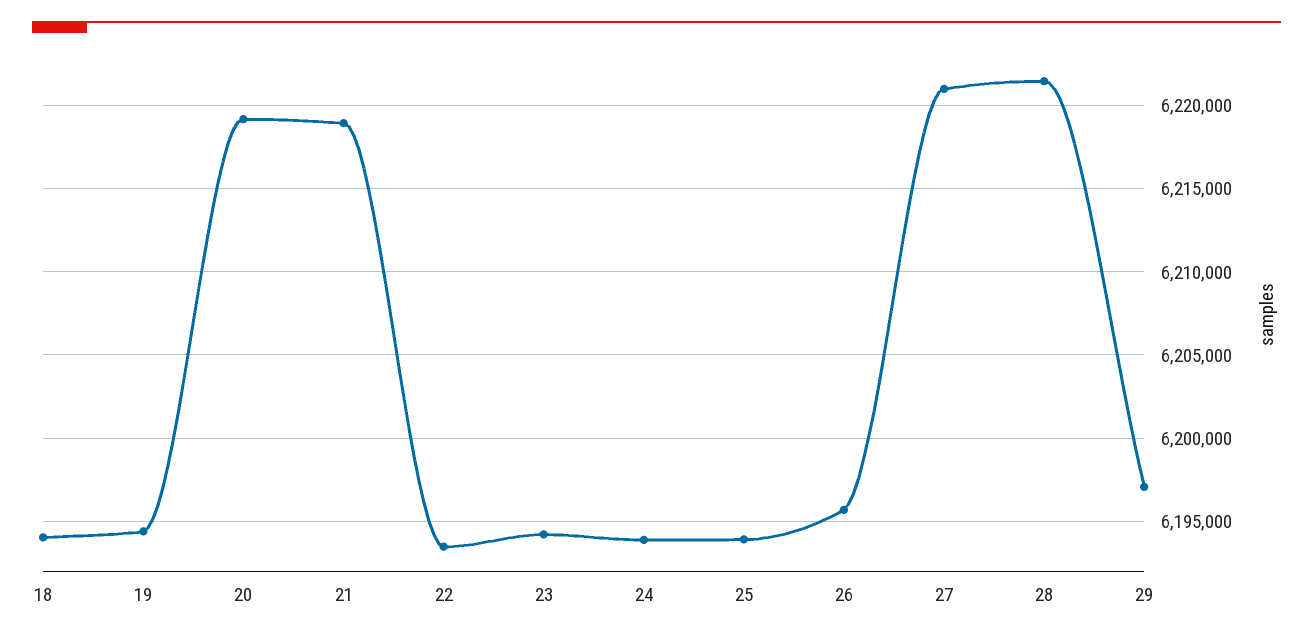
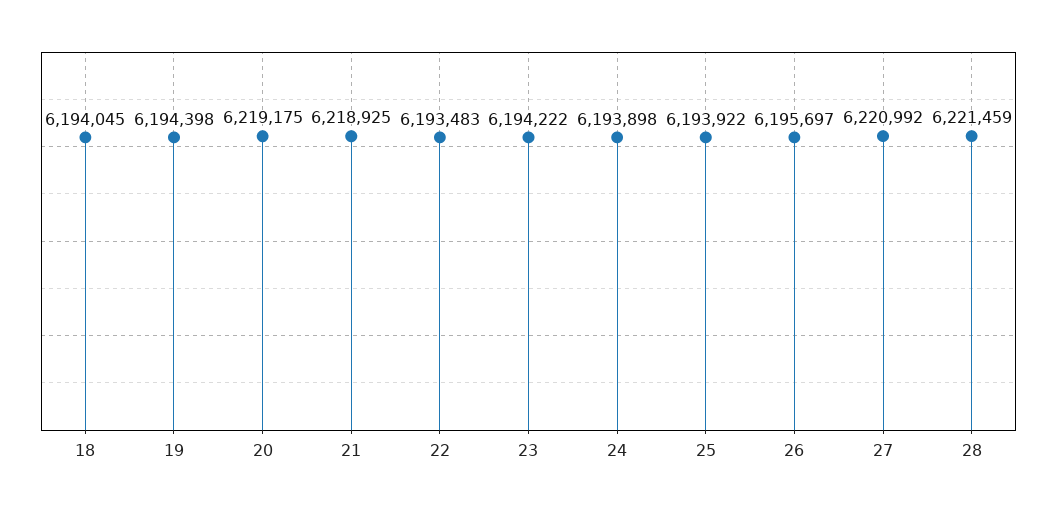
29: 6197000 -> none

